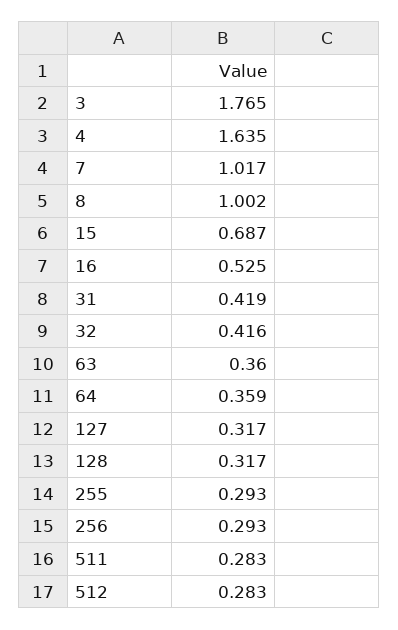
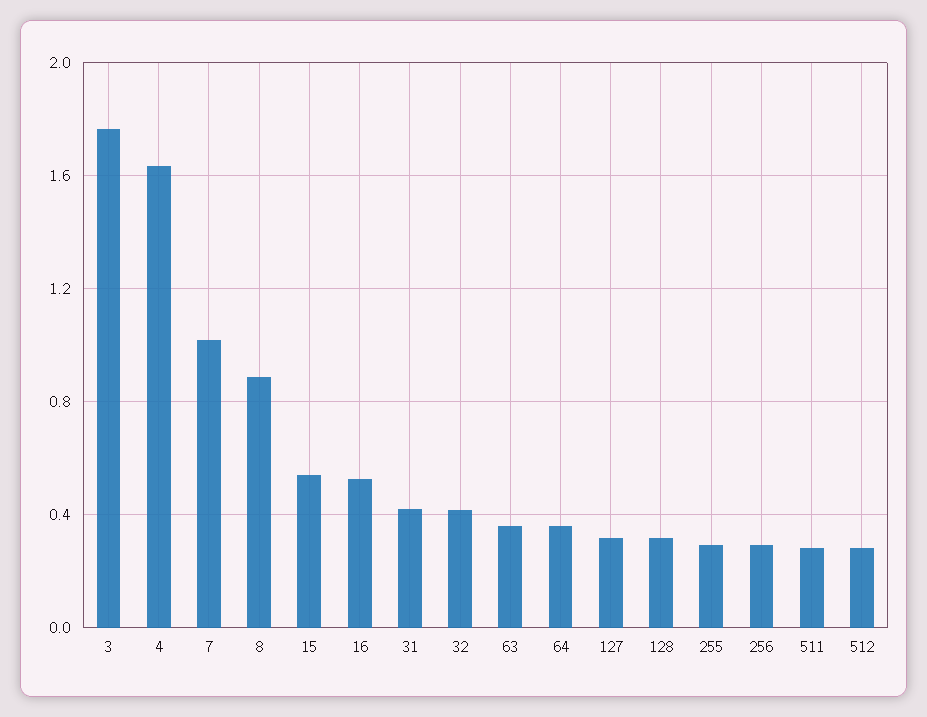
8: 1.002 -> 0.9
15: 0.687 -> 0.55

